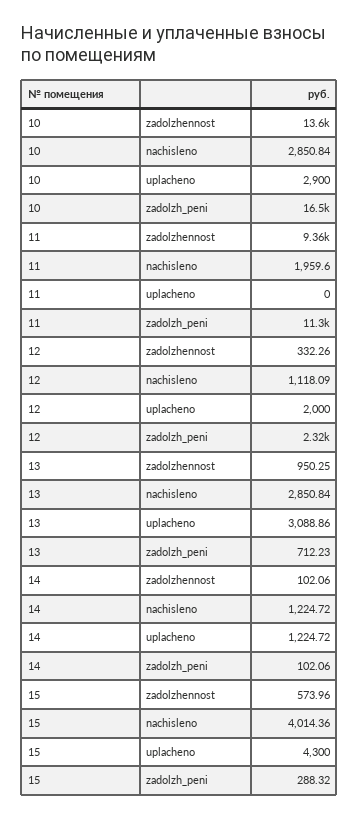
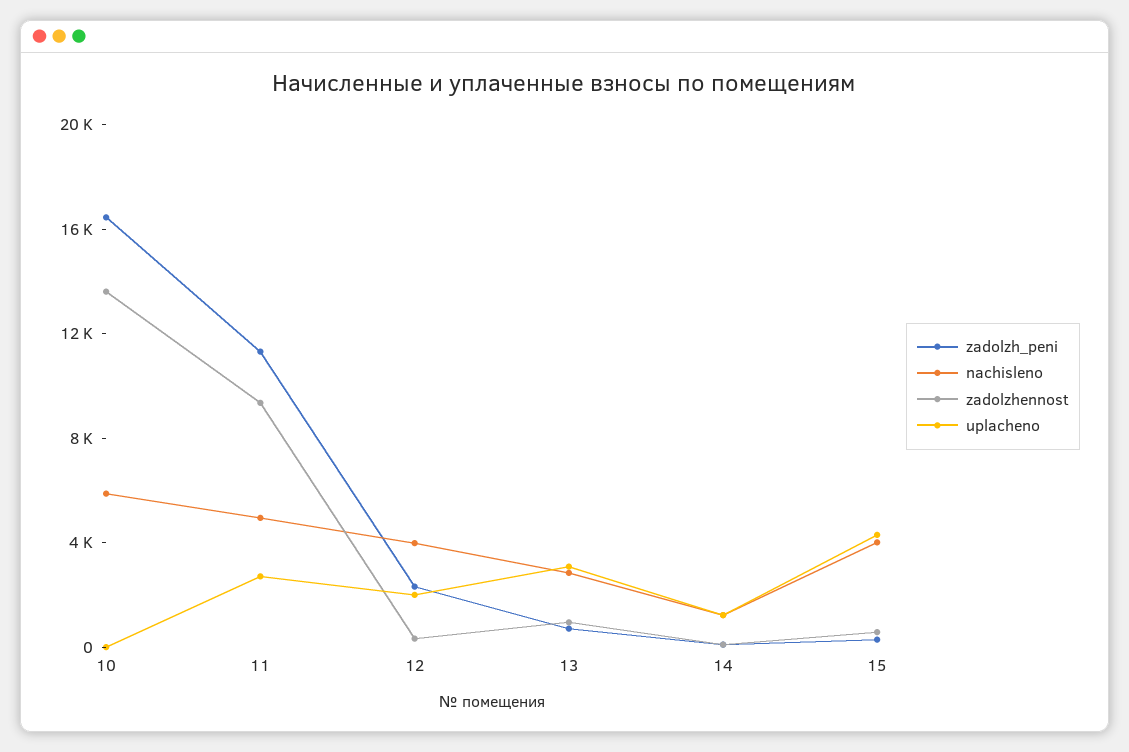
nachisleno, 10: 2850.84 -> 6000
uplacheno, 10: 2900 -> 0
nachisleno, 11: 1959.6 -> 5000
uplacheno, 11: 0 -> 3000
nachisleno, 12: 1118.09 -> 4000

